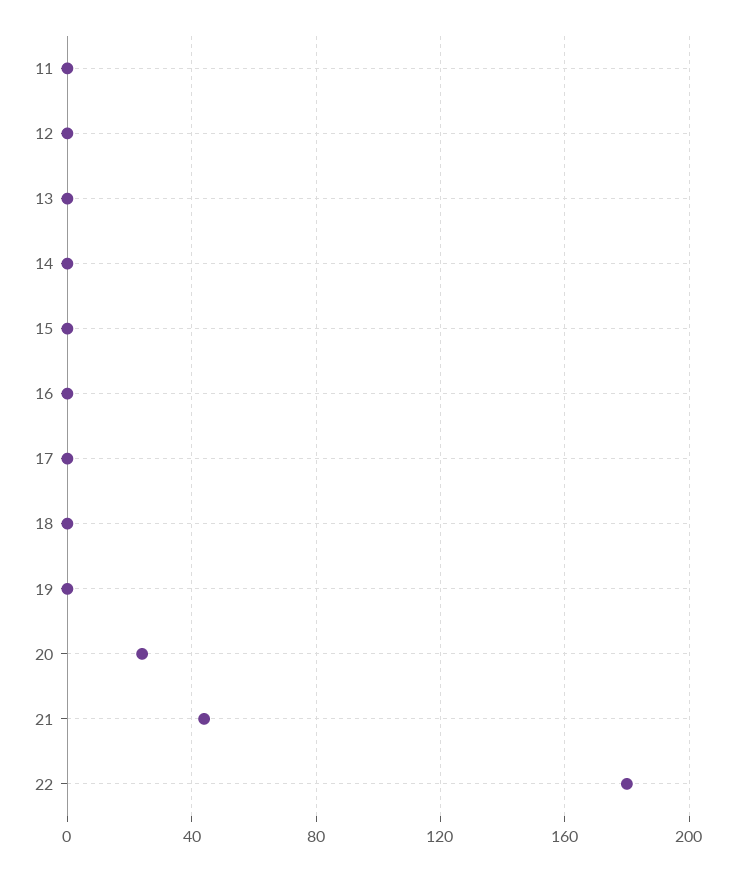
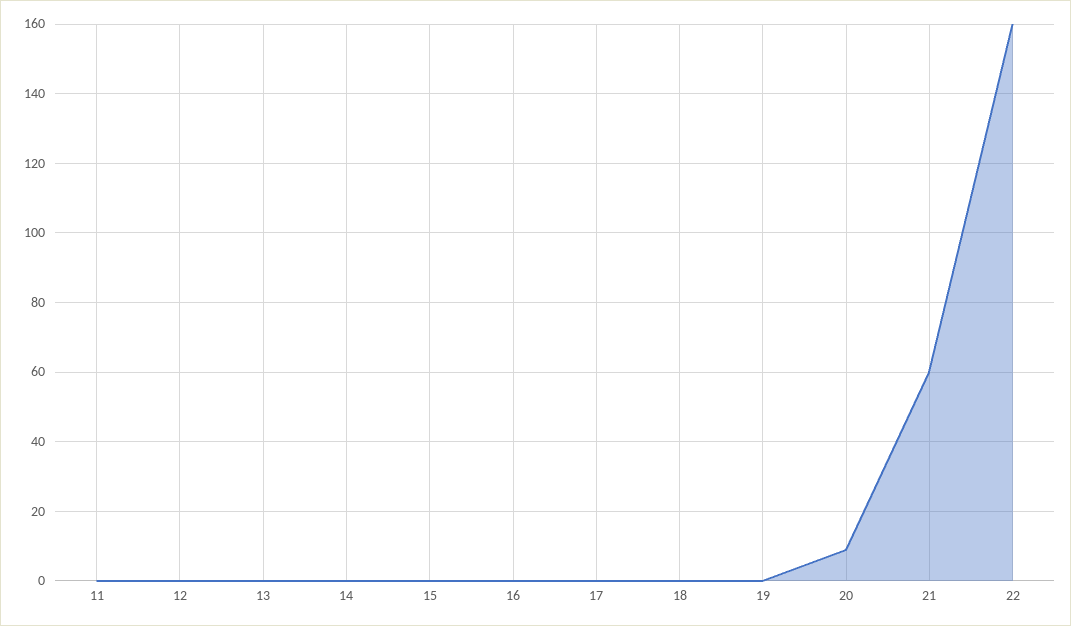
20: 25 -> 10
21: 45 -> 60
22: 180 -> 160

